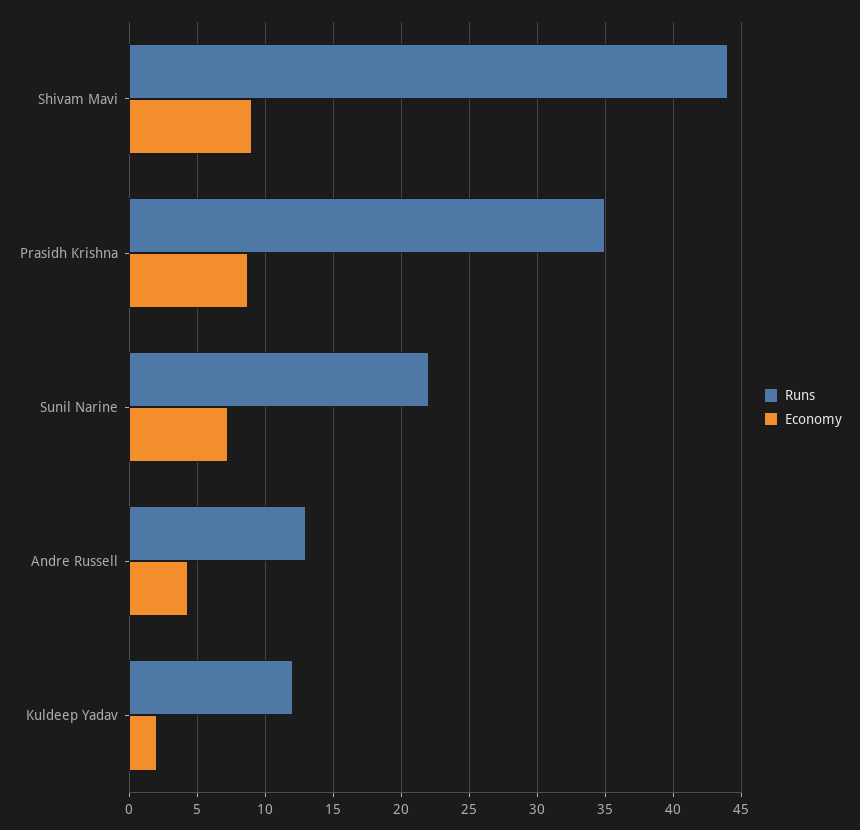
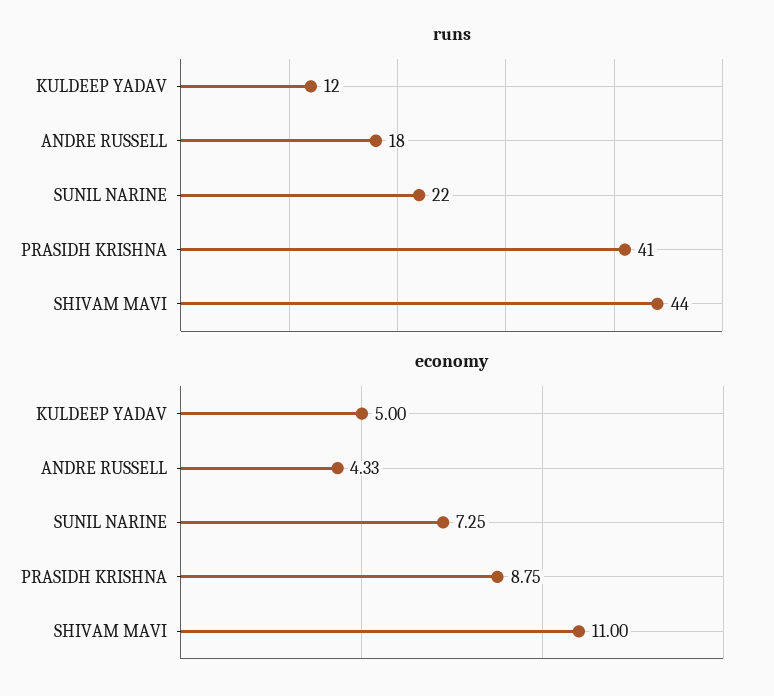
Economy, Shivam Mavi: 9 -> 11
Runs, Prasidh Krishna: 35 -> 41
Runs, Andre Russell: 13 -> 18
Economy, Kuldeep Yadav: 2 -> 5

